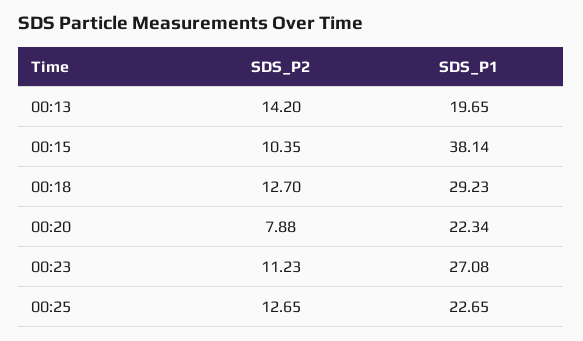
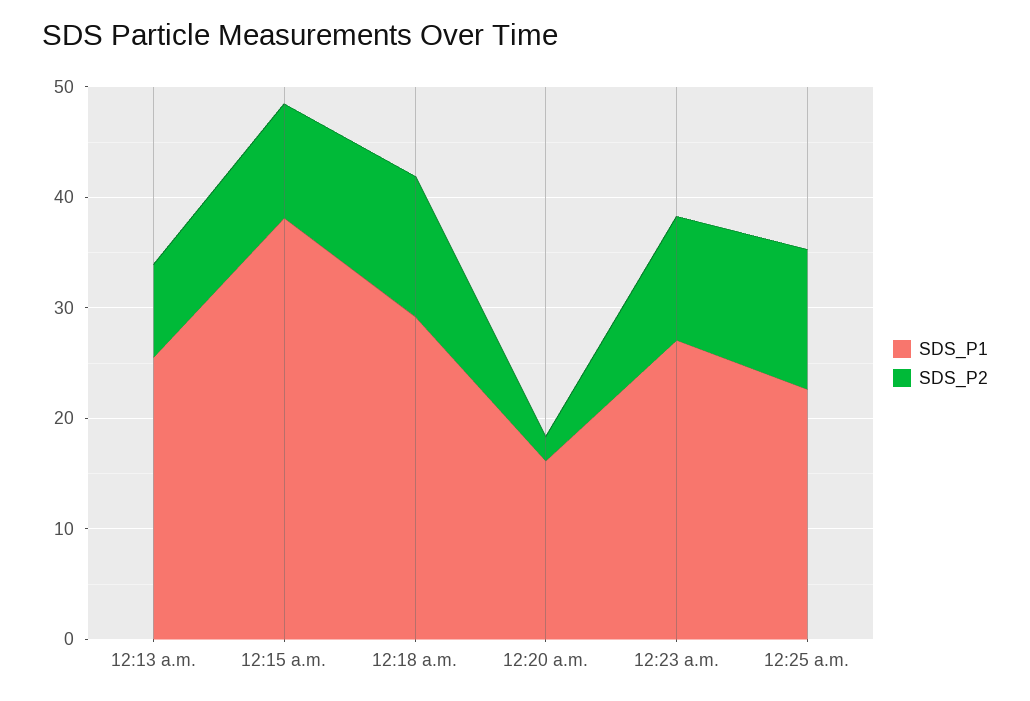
SDS_P2, 00:13: 14.2 -> 8
SDS_P1, 00:13: 19.65 -> 26
SDS_P2, 00:20: 7.88 -> 2
SDS_P1, 00:20: 22.34 -> 16

